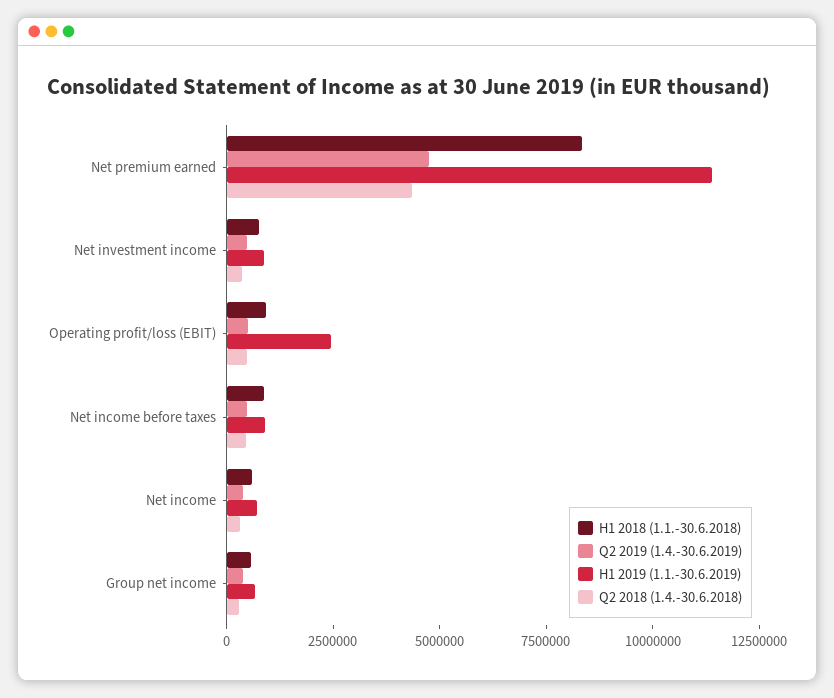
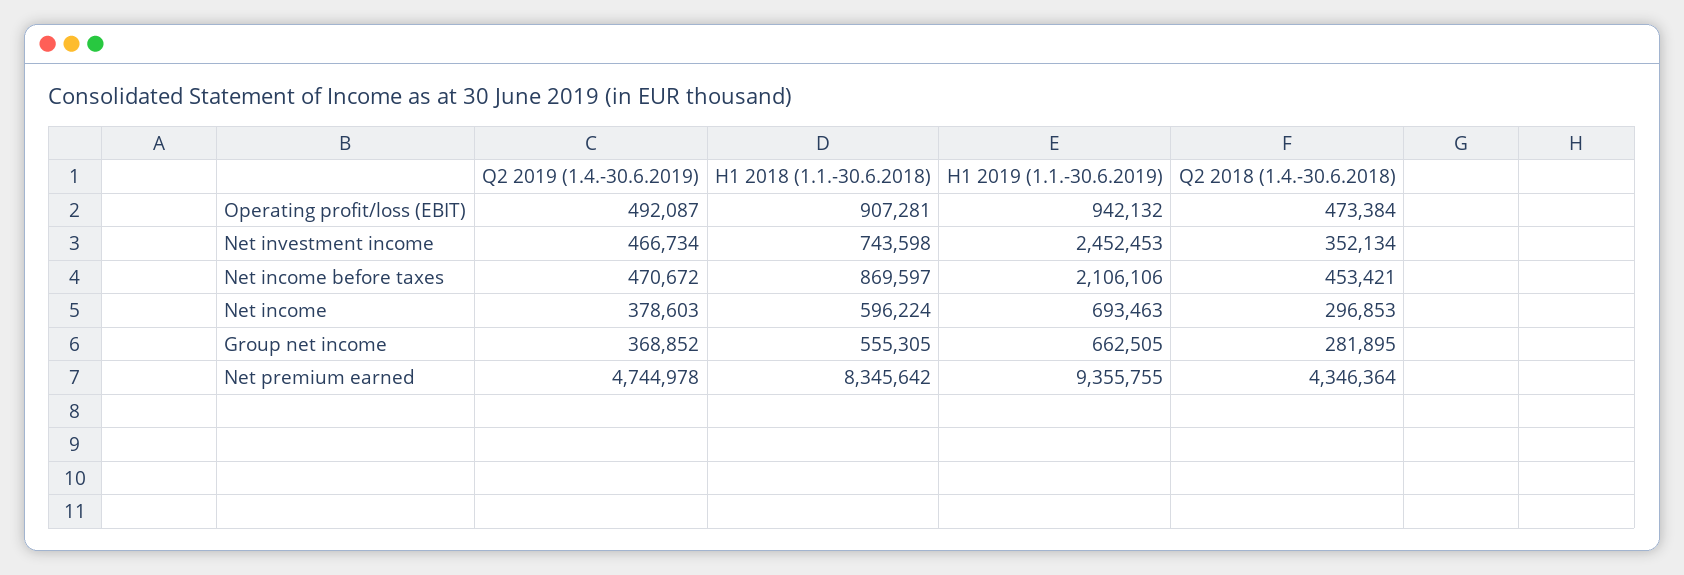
H1 2019 (1.1.-30.6.2019), Net premium earned: 11500000 -> 9355755
H1 2019 (1.1.-30.6.2019), Net investment income: 1000000 -> 2452453
H1 2019 (1.1.-30.6.2019), Operating profit/loss (EBIT): 2500000 -> 942132
H1 2019 (1.1.-30.6.2019), Net income before taxes: 1000000 -> 2106106

